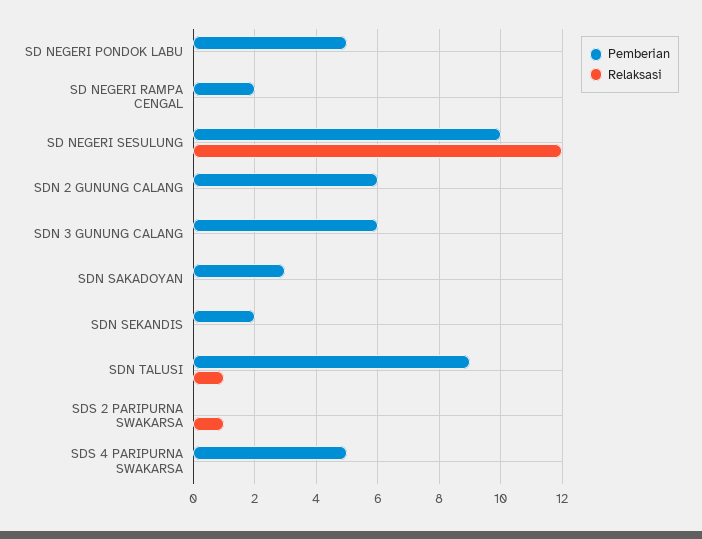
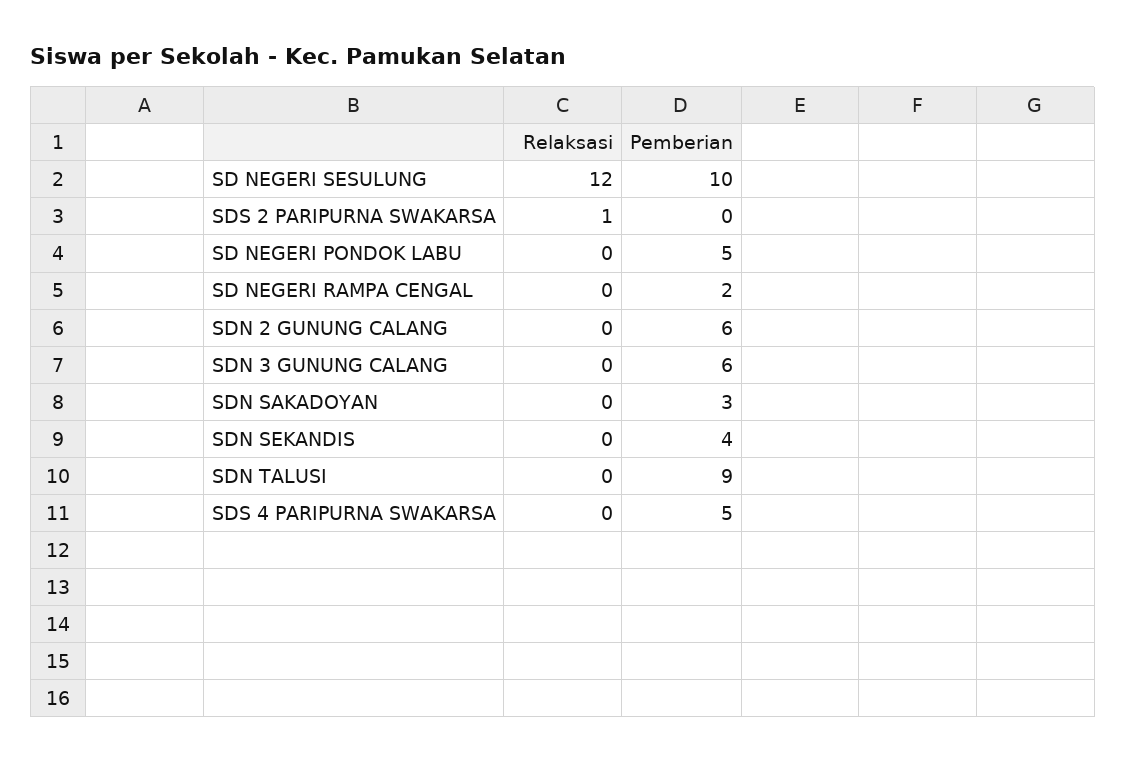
Pemberian, SDN SEKANDIS: 2 -> 4
Relaksasi, SDN TALUSI: 1 -> 0

